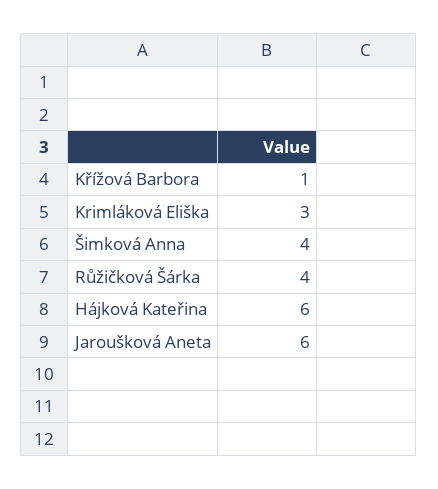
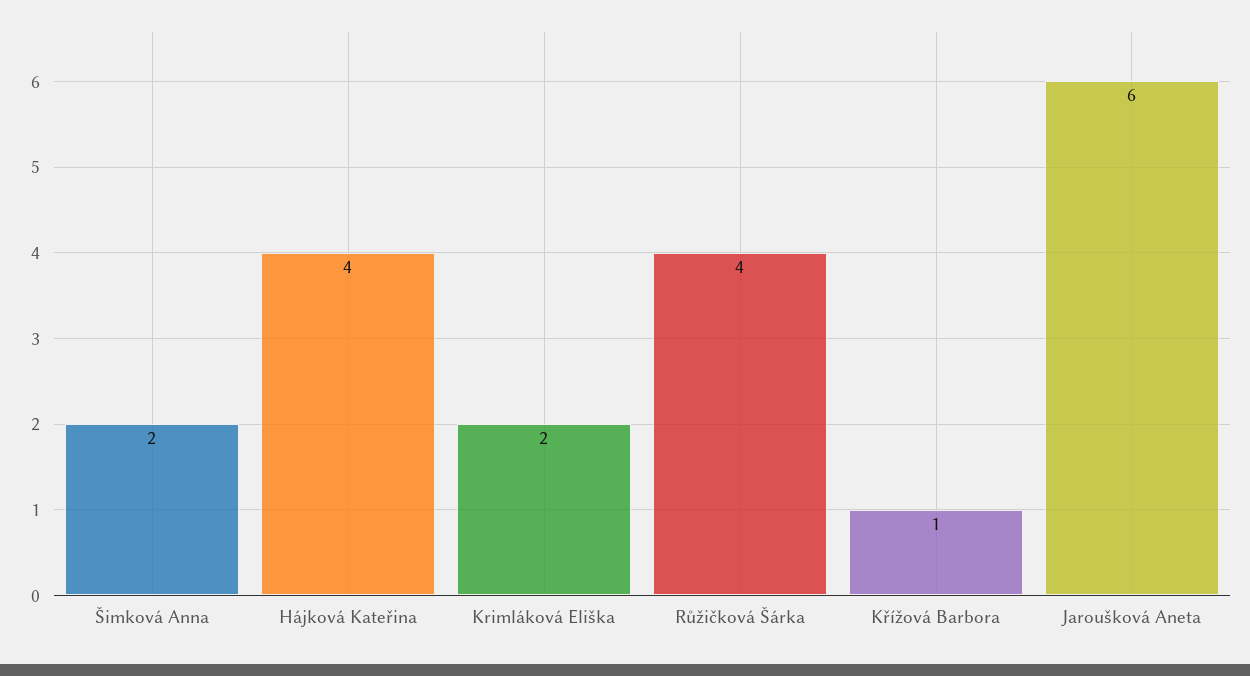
Krimláková Eliška: 3 -> 2
Šimková Anna: 4 -> 2
Hájková Kateřina: 6 -> 4

